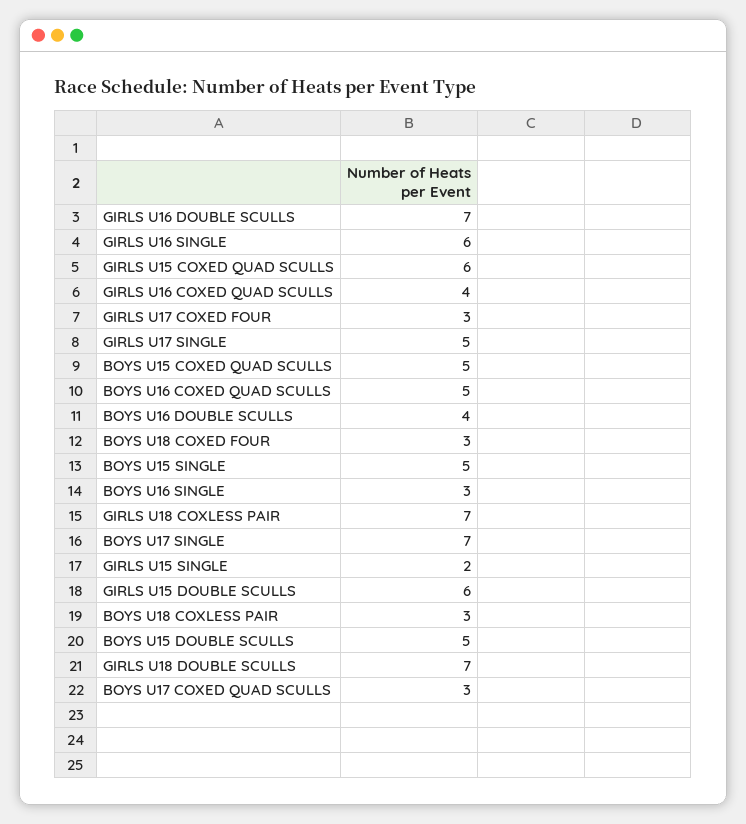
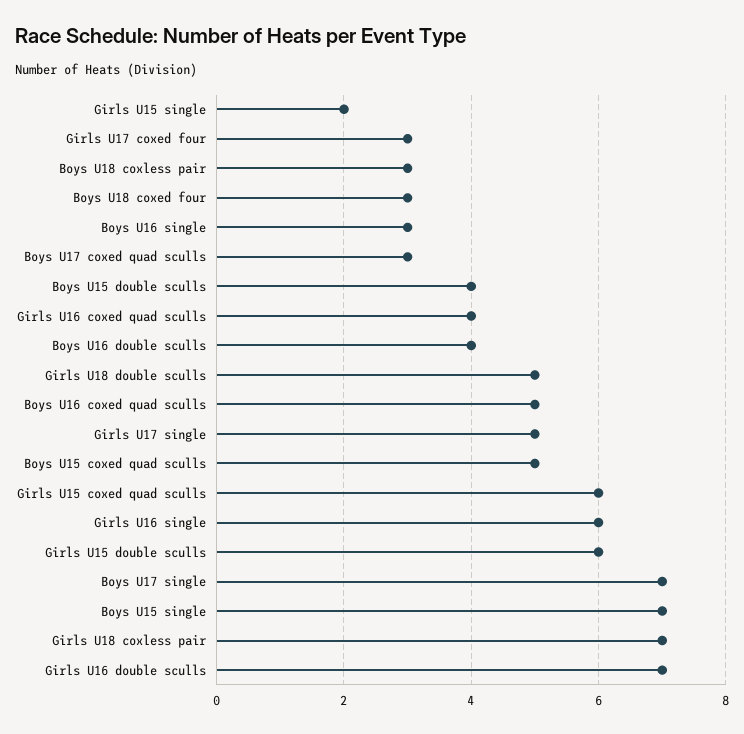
BOYS U15 SINGLE: 5 -> 7
BOYS U15 DOUBLE SCULLS: 5 -> 4
GIRLS U18 DOUBLE SCULLS: 7 -> 5

